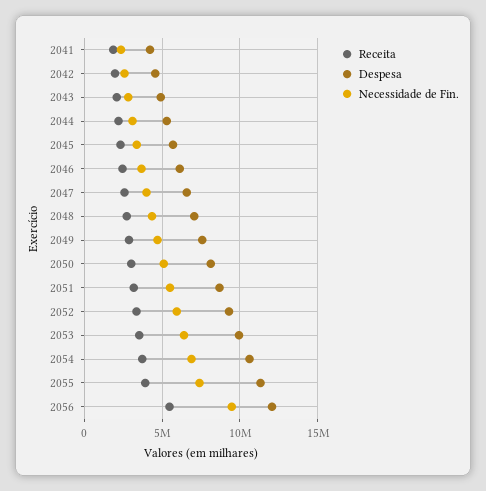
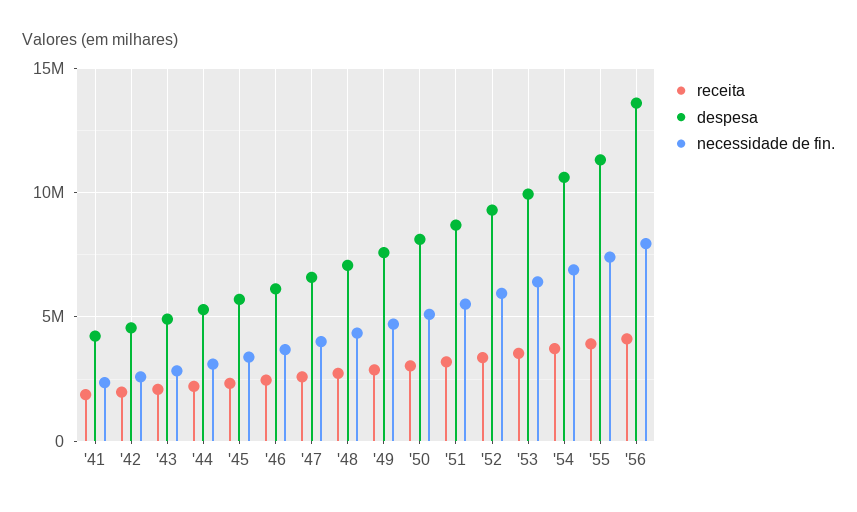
Receita, 2056: 5500000 -> 4000000
Despesa, 2056: 12000000 -> 13500000
Necessidade de Fin., 2056: 9500000 -> 8000000

